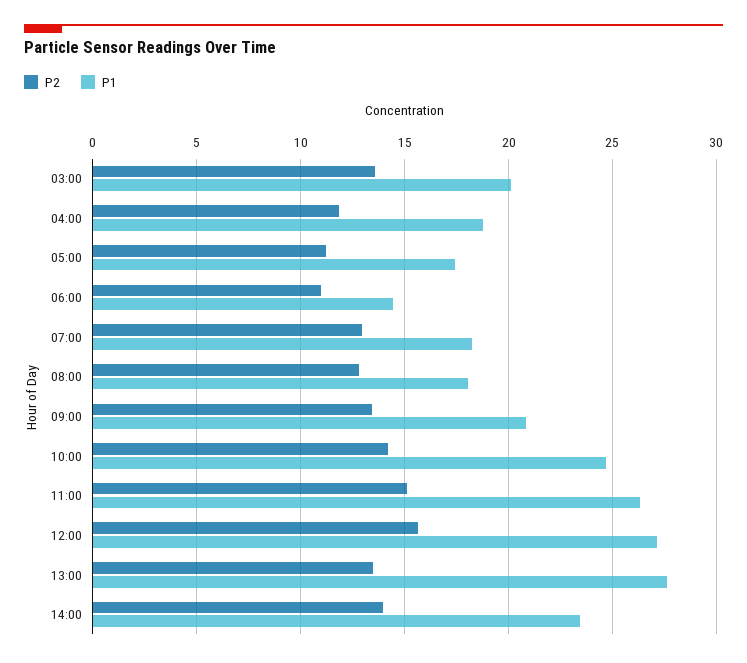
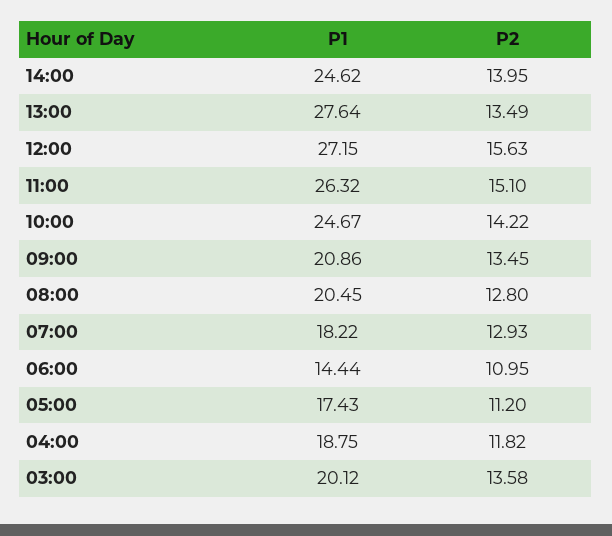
P1, 08:00: 18 -> 20.45
P1, 14:00: 23.5 -> 24.62

